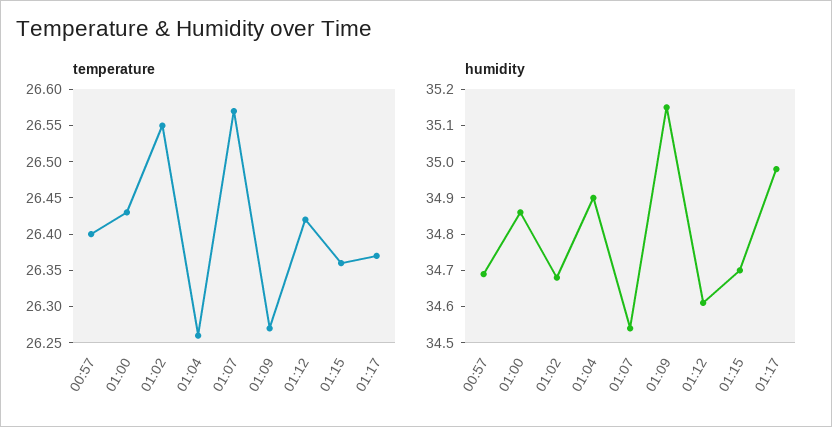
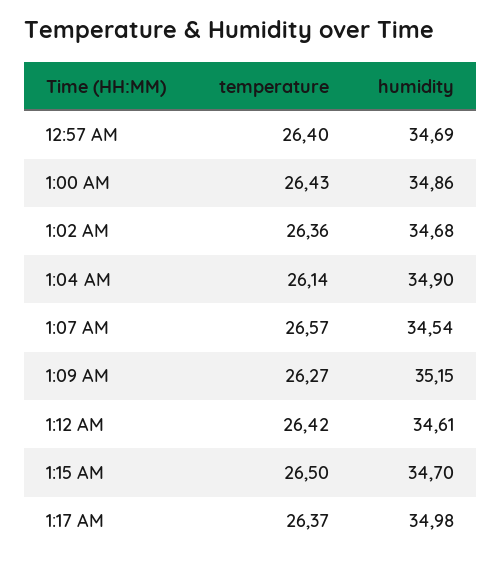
temperature, 01:02: 26.55 -> 26.36
temperature, 01:04: 26.25 -> 26.14
temperature, 01:15: 26.35 -> 26.5

